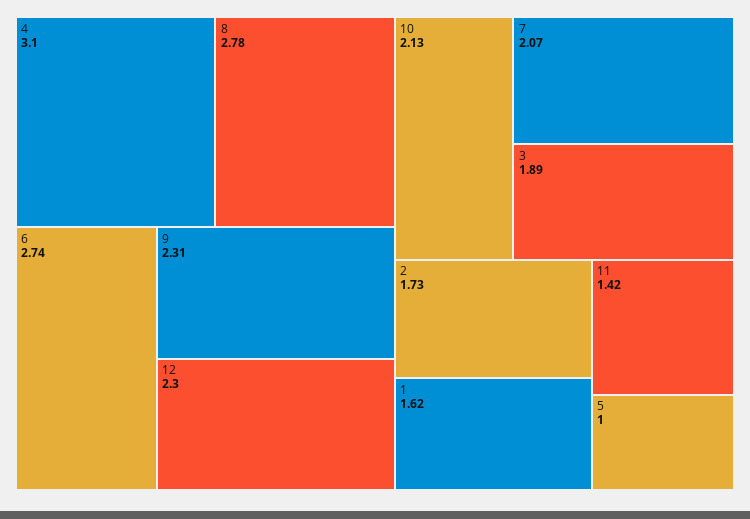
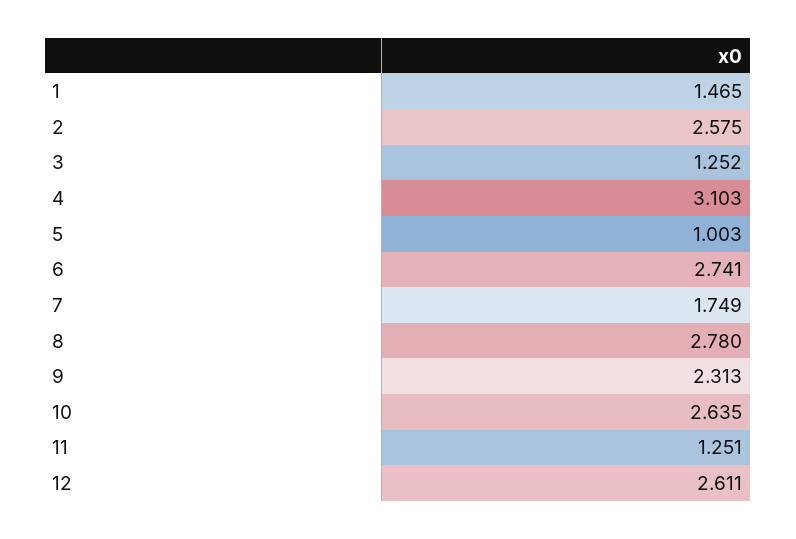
12: 2.3 -> 2.611
10: 2.13 -> 2.635
7: 2.07 -> 1.749
3: 1.89 -> 1.252
2: 1.73 -> 2.575
1: 1.62 -> 1.465
11: 1.42 -> 1.251

